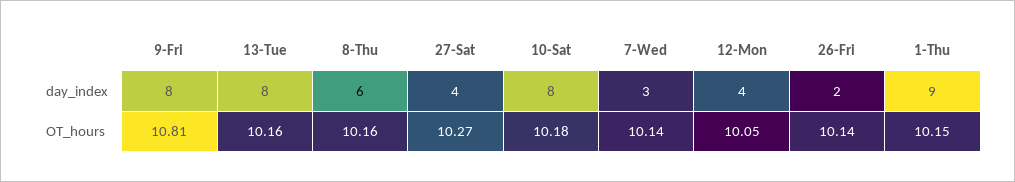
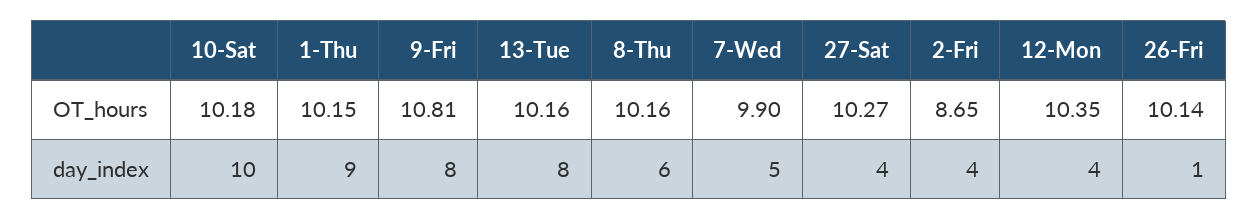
10-Sat, day_index: 8 -> 10
7-Wed, day_index: 3 -> 5
26-Fri, day_index: 2 -> 1
7-Wed, OT_hours: 10.14 -> 9.9
12-Mon, OT_hours: 10.05 -> 10.35
2-Fri, OT_hours: none -> 8.65
2-Fri, day_index: none -> 4

